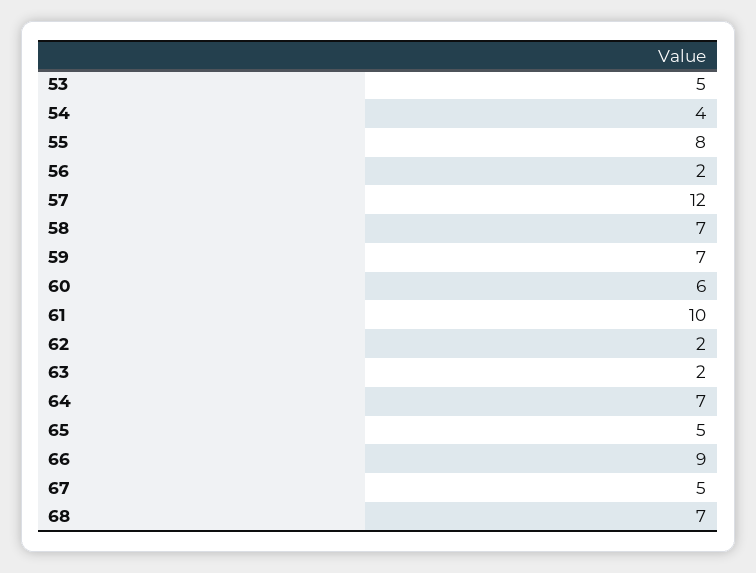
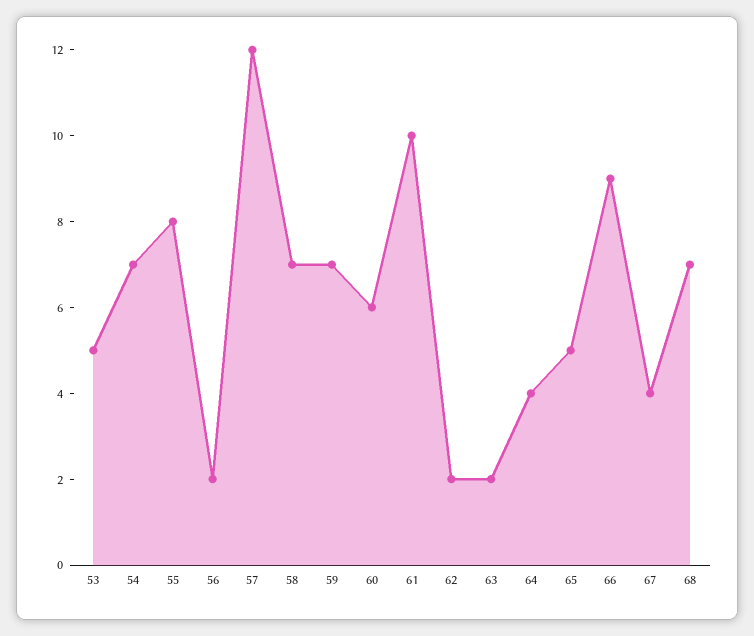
54: 4 -> 7
64: 7 -> 4
67: 5 -> 4

